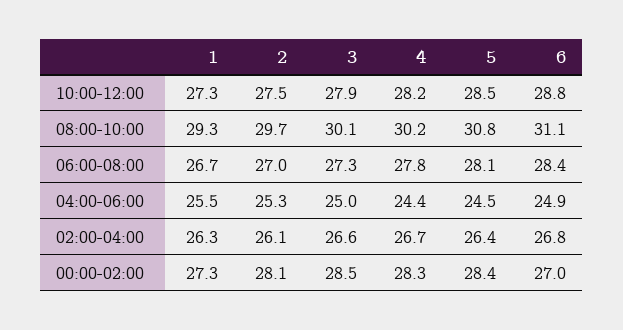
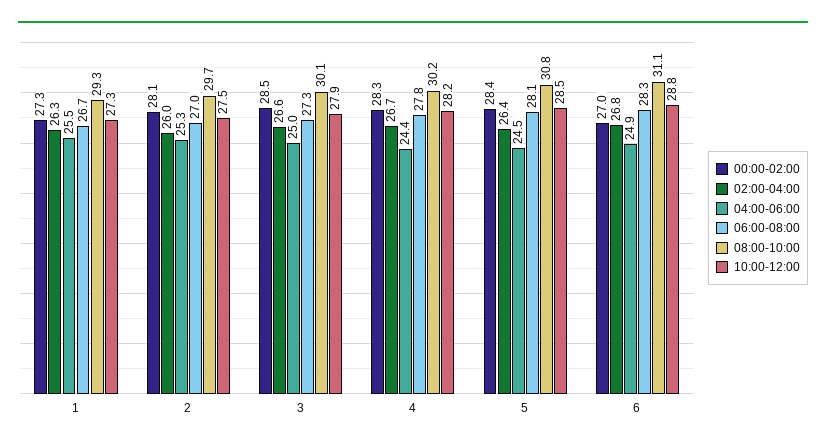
06:00-08:00, 6: 28.4 -> 28.3
02:00-04:00, 2: 26.1 -> 26

